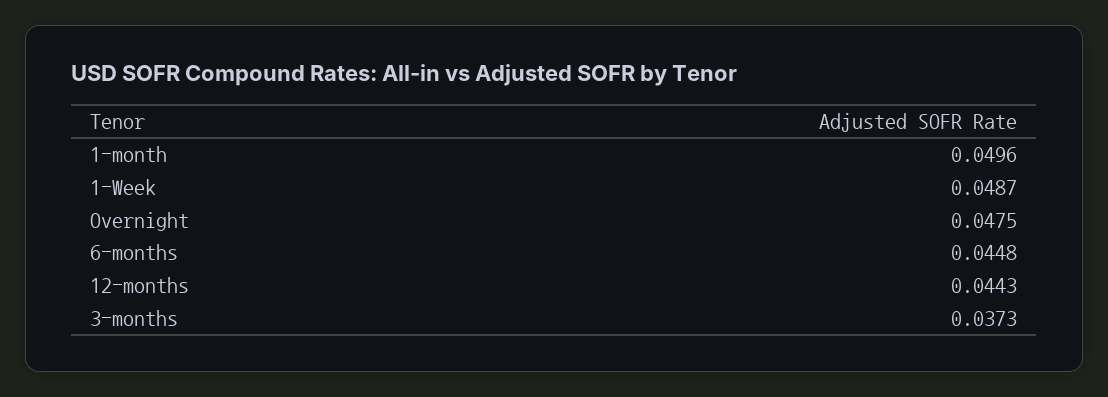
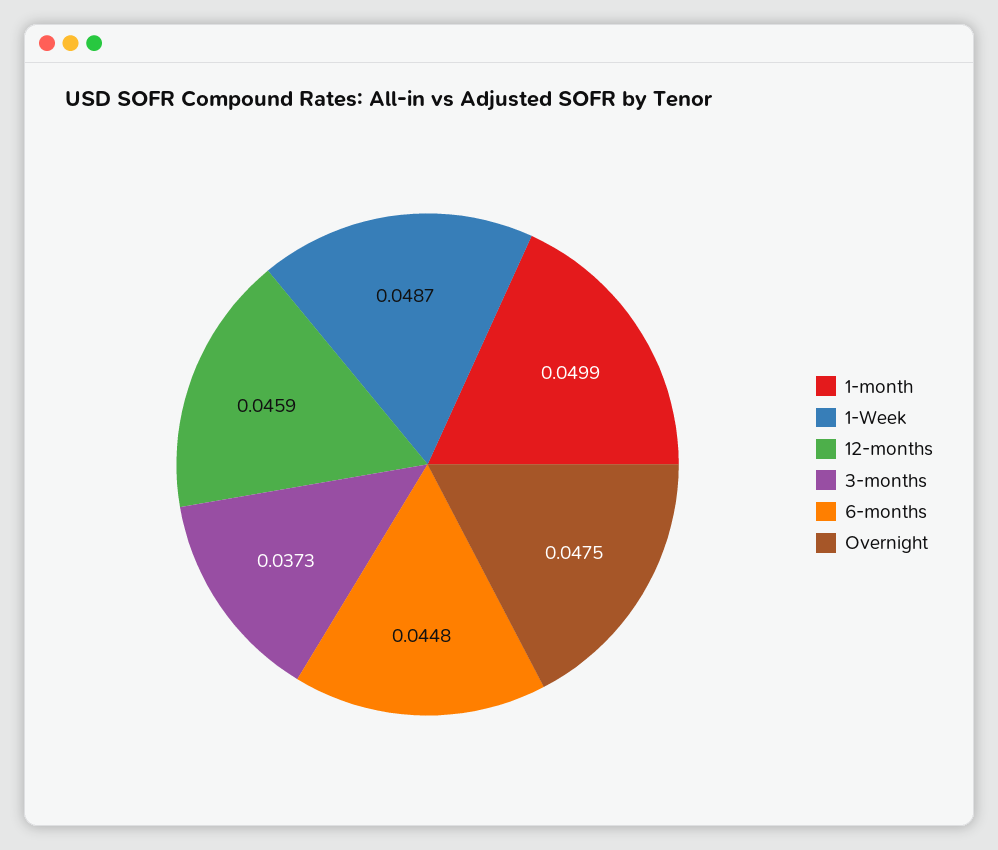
1-month: 0.0496 -> 0.0499
12-months: 0.0443 -> 0.0459

